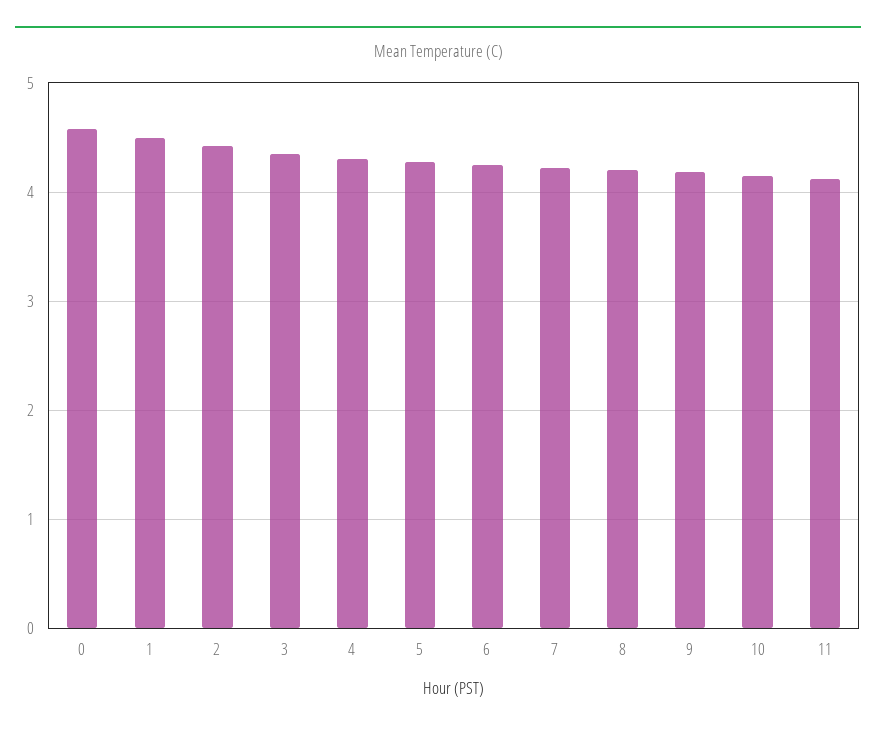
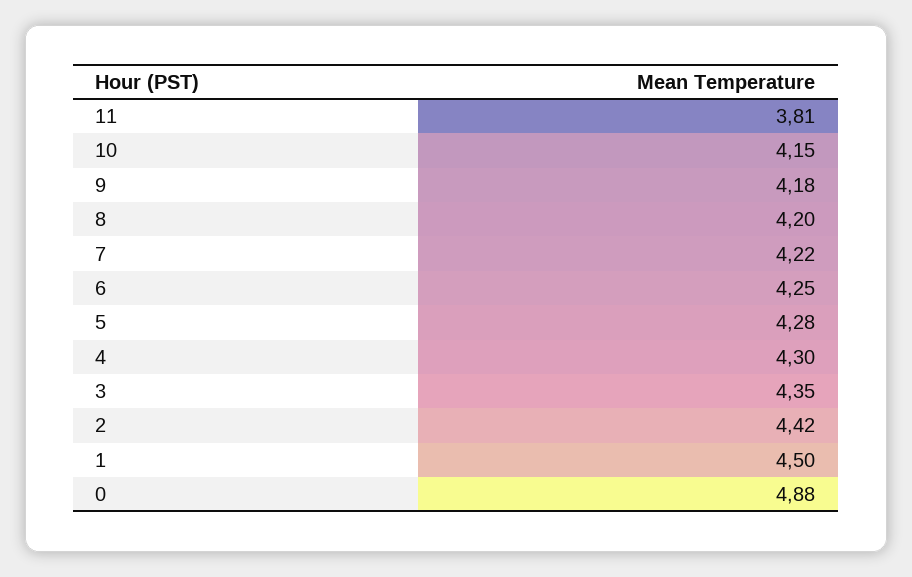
0: 4.6 -> 4.88
11: 4.1 -> 3.81

